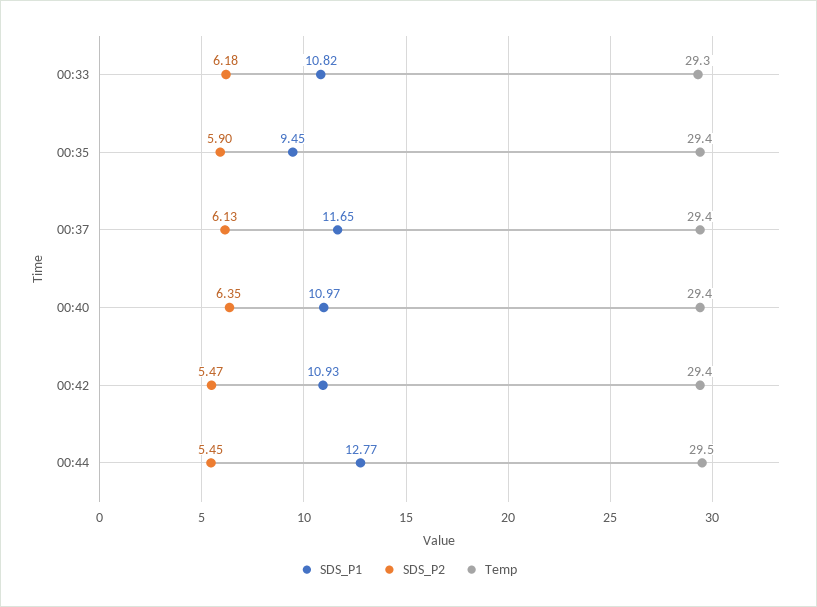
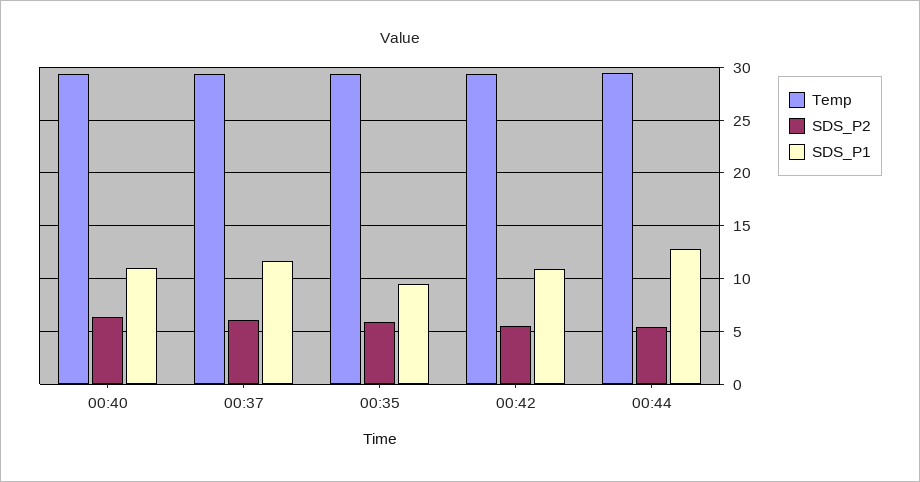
SDS_P1, 00:33: 10.82 -> none
SDS_P2, 00:33: 6.18 -> none
Temp, 00:33: 29.3 -> none

